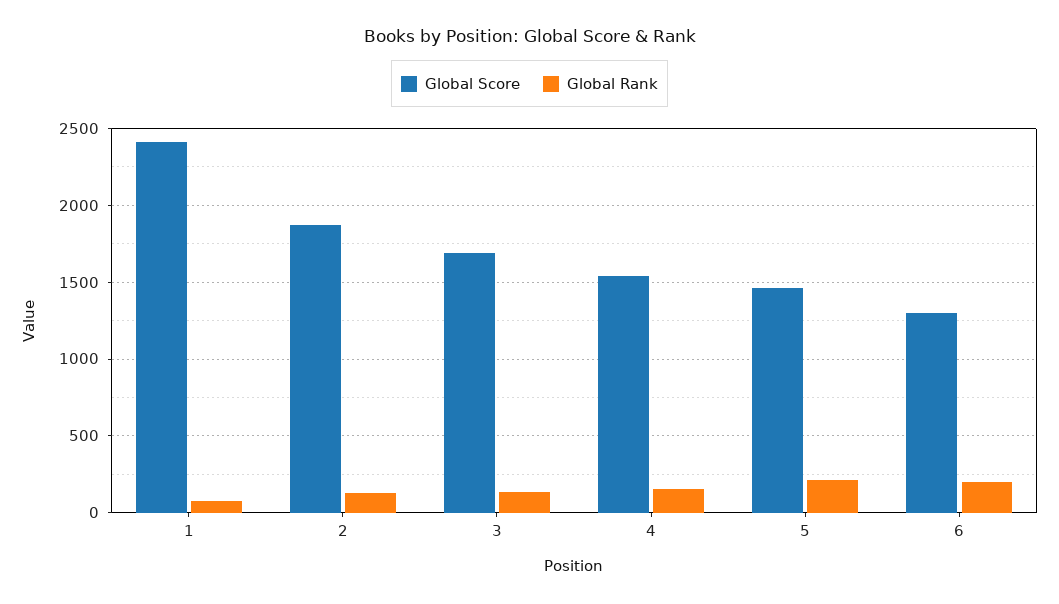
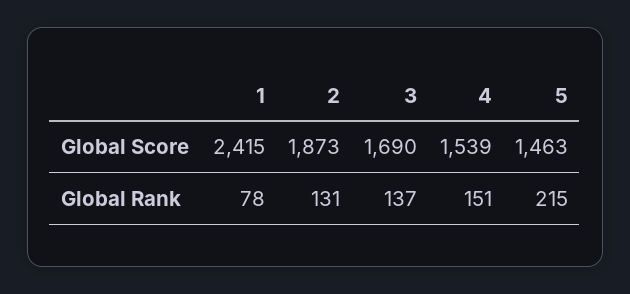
Global Score, 6: 1300 -> none
Global Rank, 6: 200 -> none

